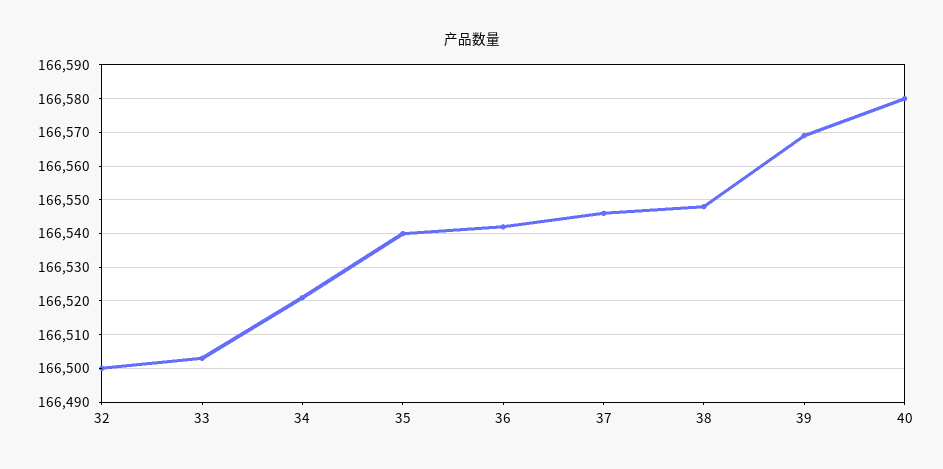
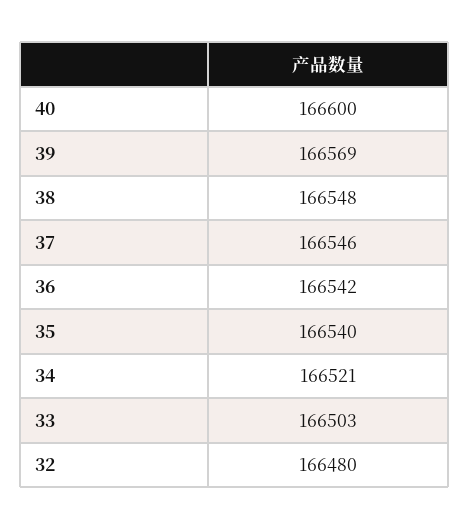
32: 166500 -> 166480
40: 166580 -> 166600

